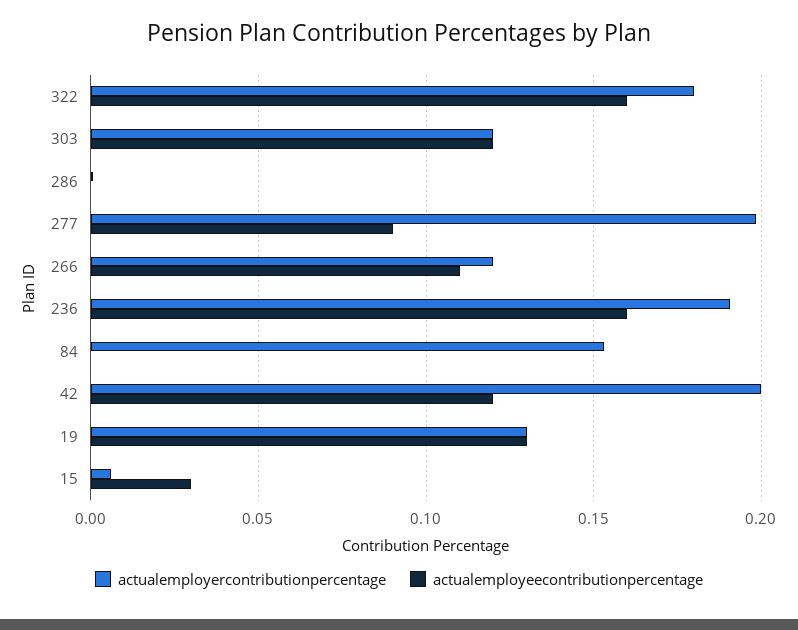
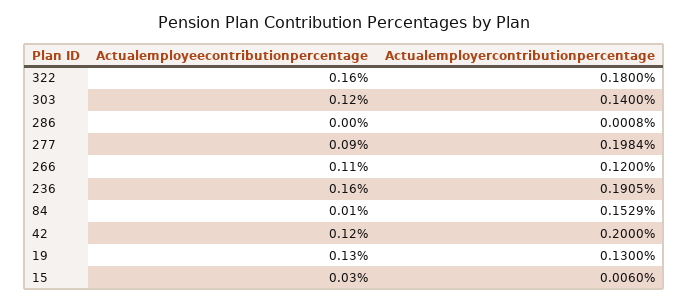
actualemployercontributionpercentage, 303: 0.12 -> 0.14
actualemployeecontributionpercentage, 84: 0 -> 0.01

